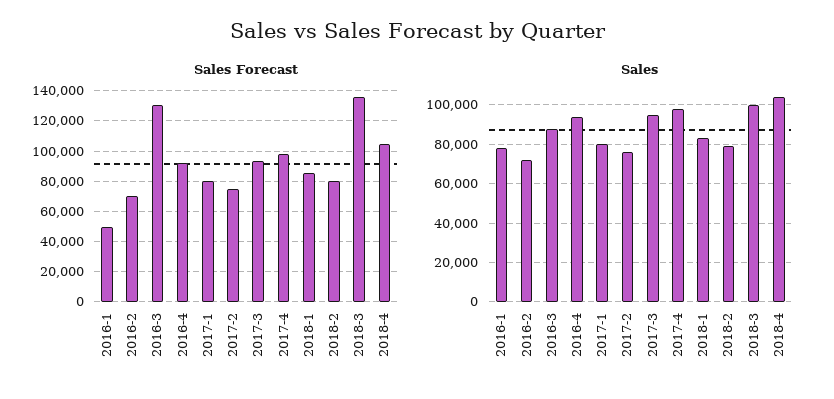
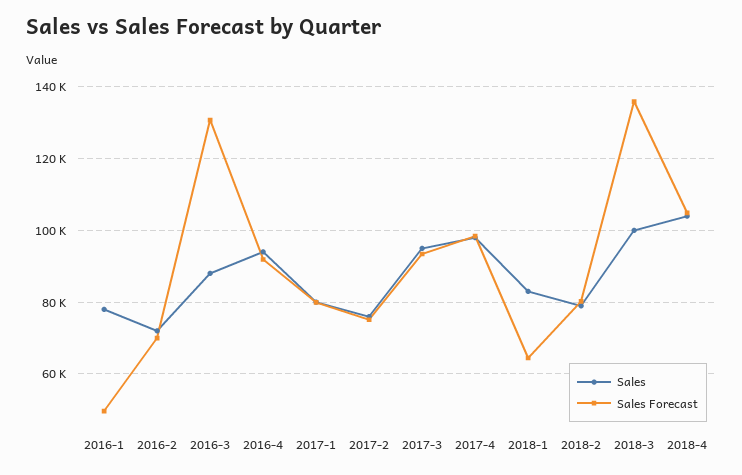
Sales Forecast, 2018-1: 85000 -> 64000

